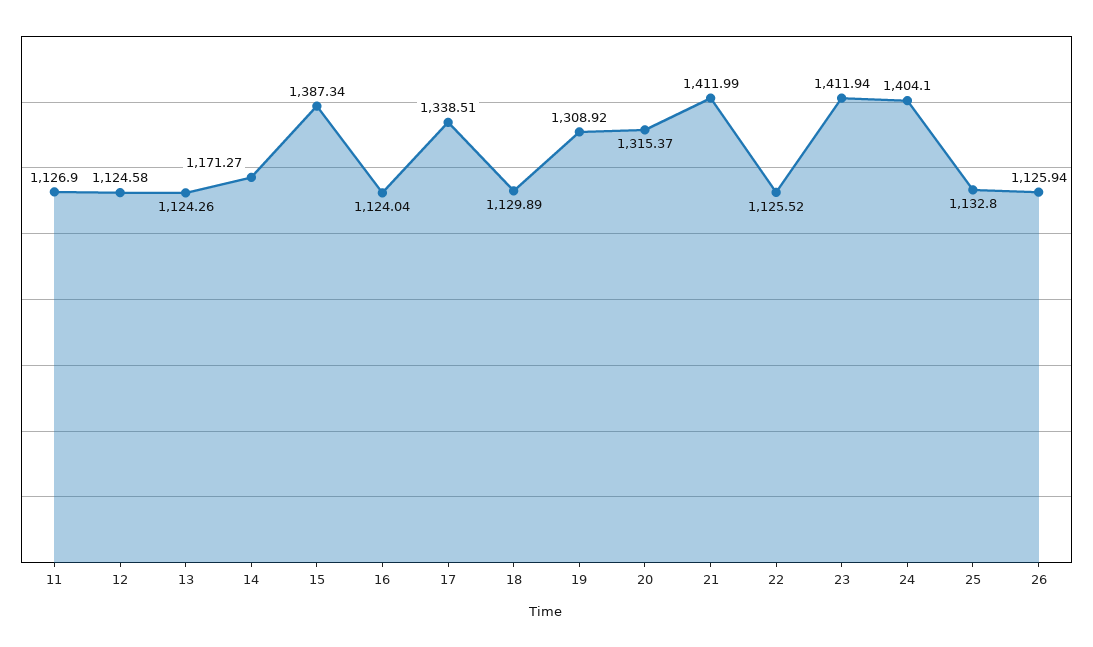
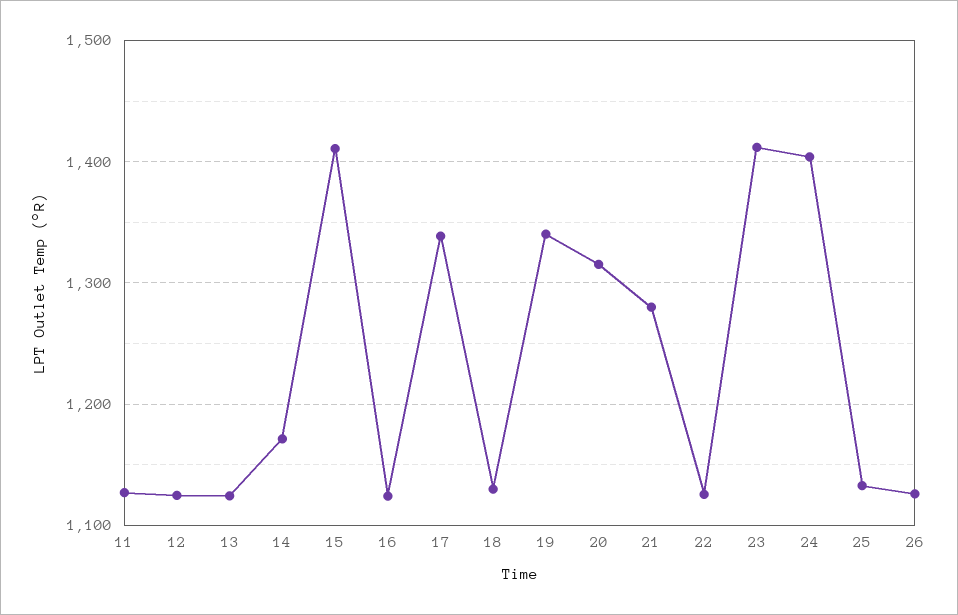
15: 1387.34 -> 1410
19: 1308.92 -> 1340
21: 1411.99 -> 1280

